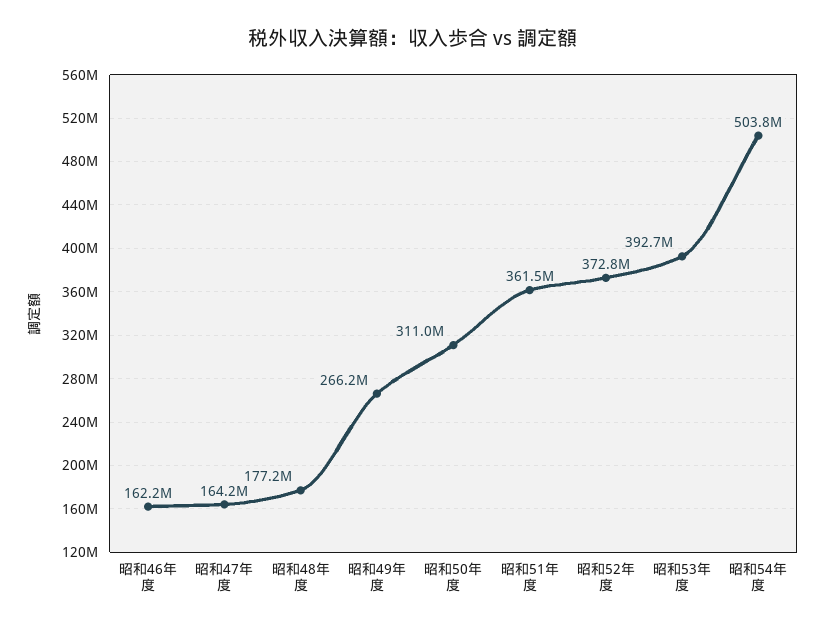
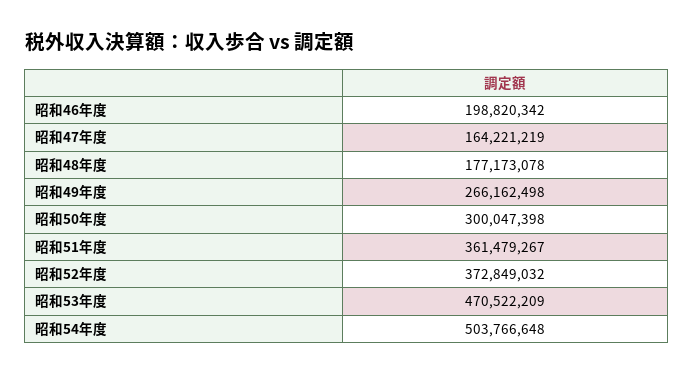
昭和46年度: 162200000 -> 198820342
昭和50年度: 311000000 -> 300047398
昭和53年度: 392700000 -> 470522209

